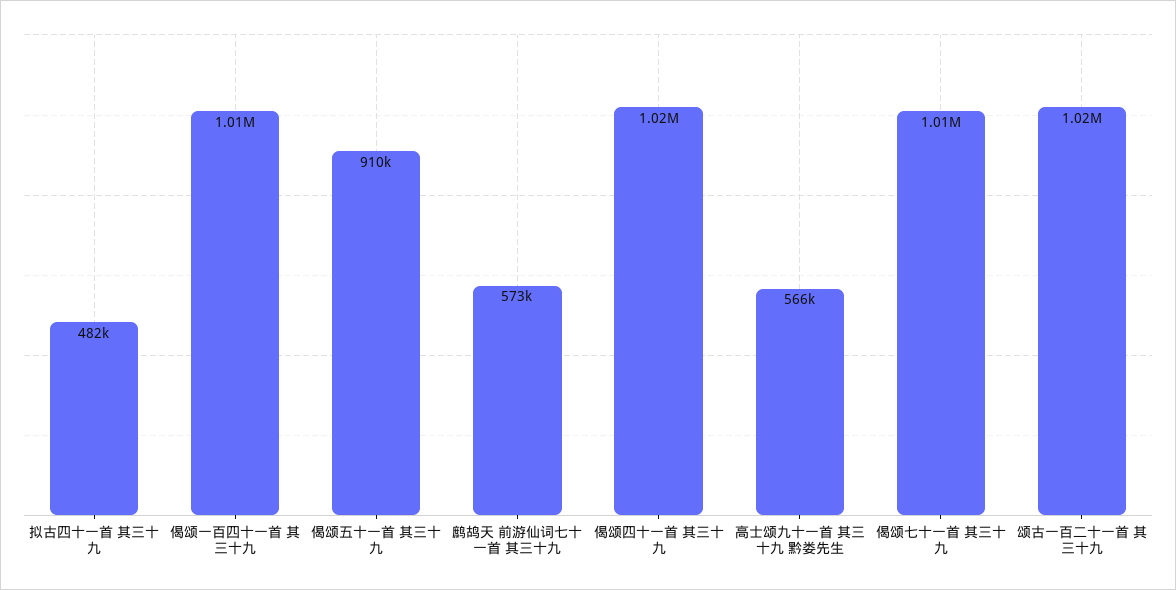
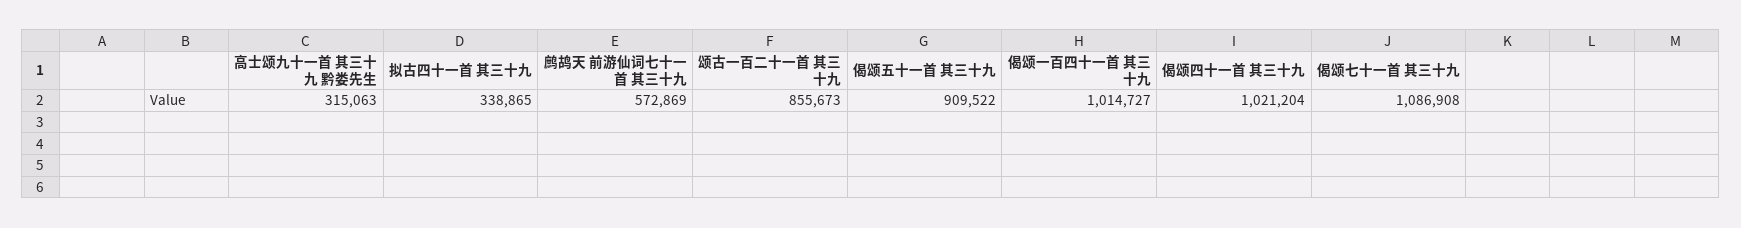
拟古四十一首 其三十九: 482000 -> 338865
高士颂九十一首 其三十九 黔娄先生: 566000 -> 315063
偈颂七十一首 其三十九: 1010000 -> 1086908
颂古一百二十一首 其三十九: 1020000 -> 855673

